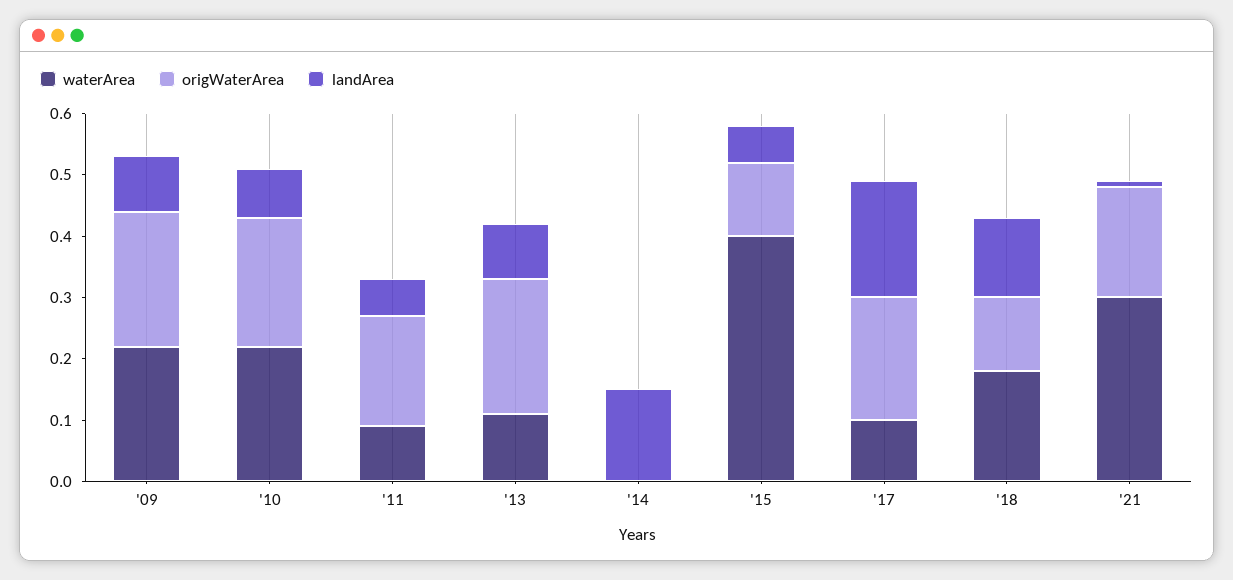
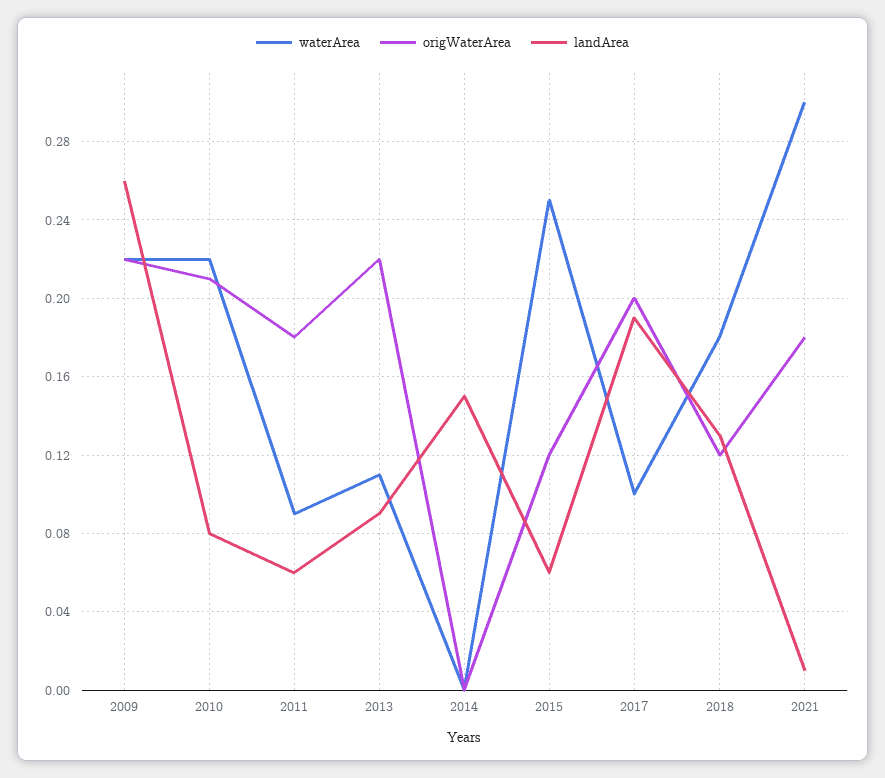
landArea, '09: 0.1 -> 0.26
waterArea, '15: 0.4 -> 0.25

